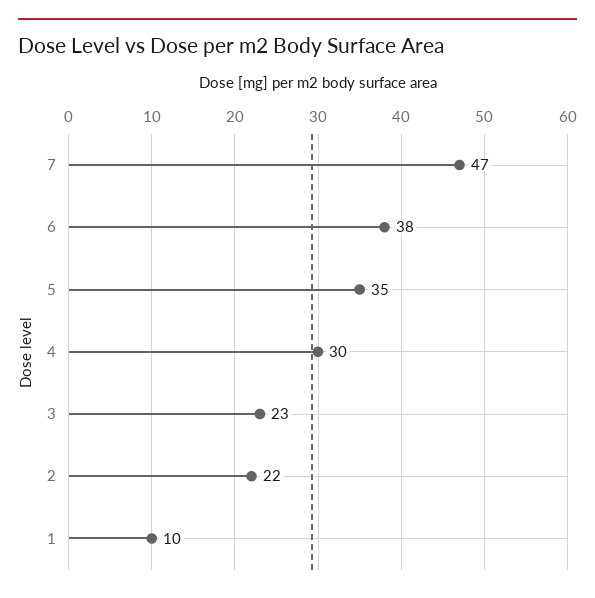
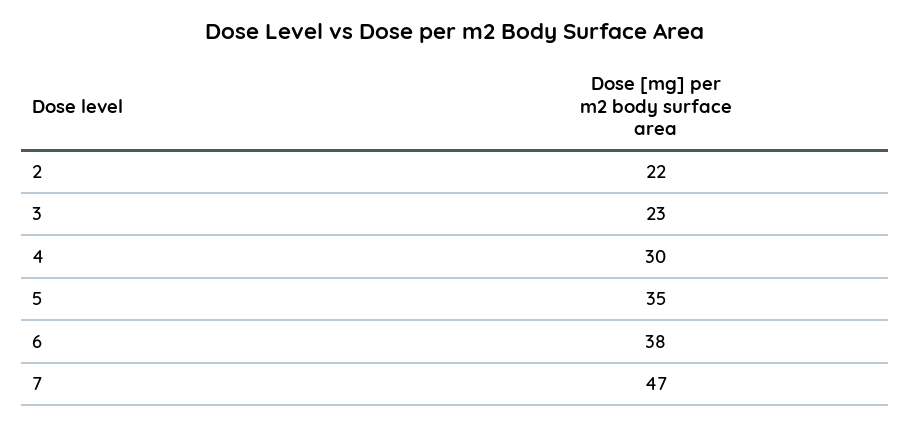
1: 10 -> none

